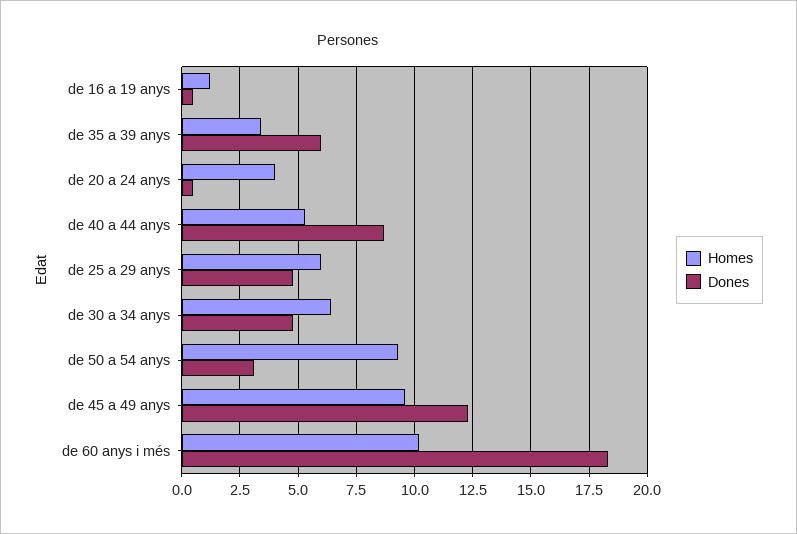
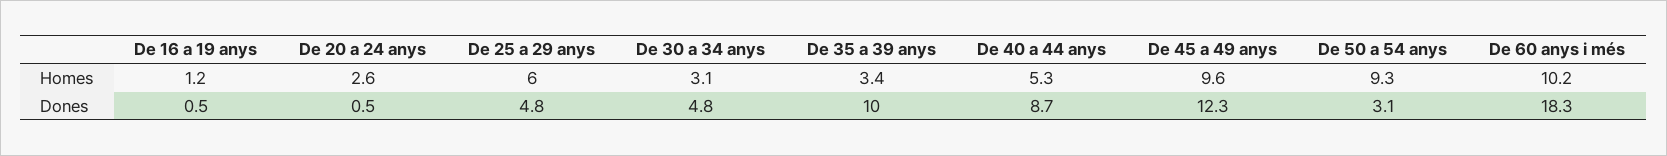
Dones, de 35 a 39 anys: 6 -> 10
Homes, de 20 a 24 anys: 4 -> 2.6
Homes, de 30 a 34 anys: 6.5 -> 3.1

